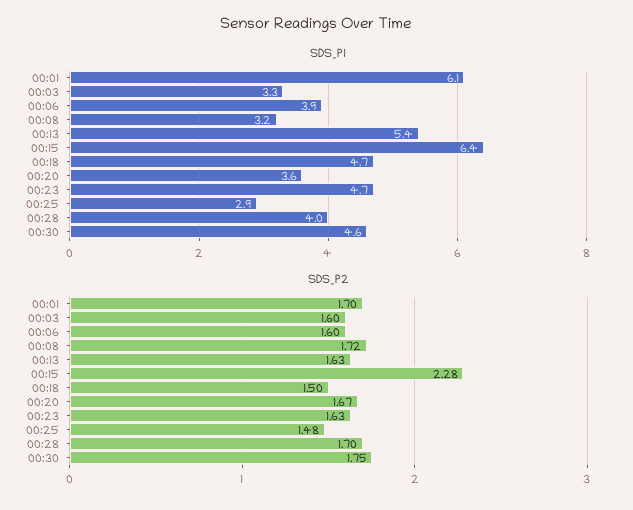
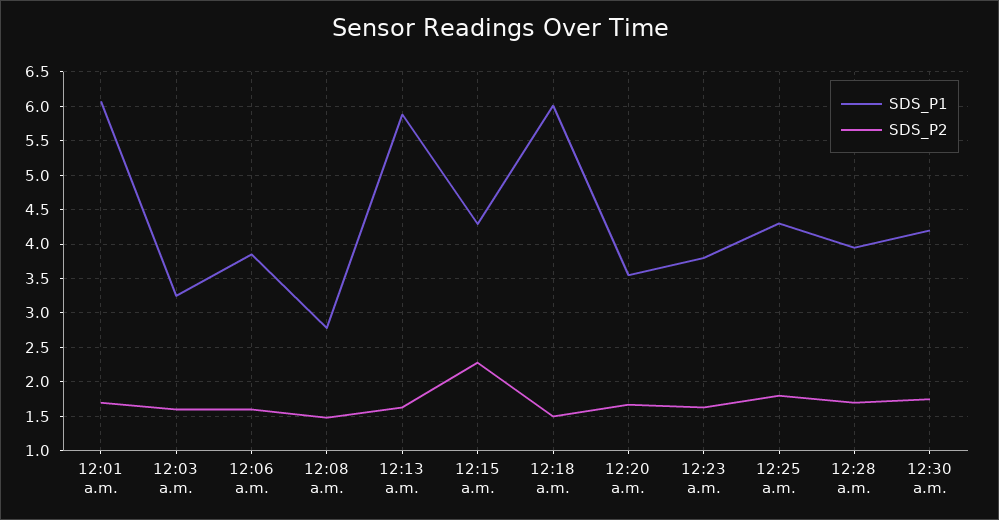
SDS_P1, 00:08: 3.2 -> 2.8
SDS_P1, 00:13: 5.4 -> 5.9
SDS_P1, 00:15: 6.4 -> 4.3
SDS_P1, 00:18: 4.7 -> 6
SDS_P1, 00:23: 4.7 -> 3.8
SDS_P1, 00:25: 2.9 -> 4.3
SDS_P1, 00:30: 4.6 -> 4.2
SDS_P2, 00:08: 1.72 -> 1.5
SDS_P2, 00:25: 1.48 -> 1.8

